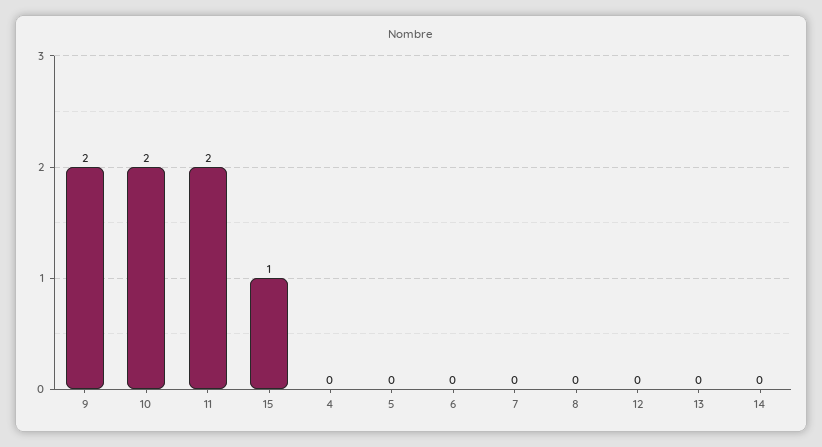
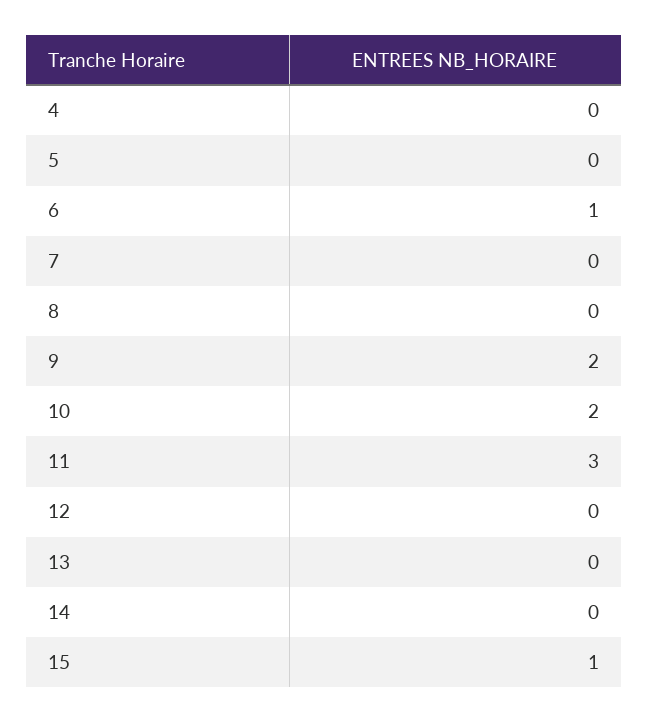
11: 2 -> 3
6: 0 -> 1

